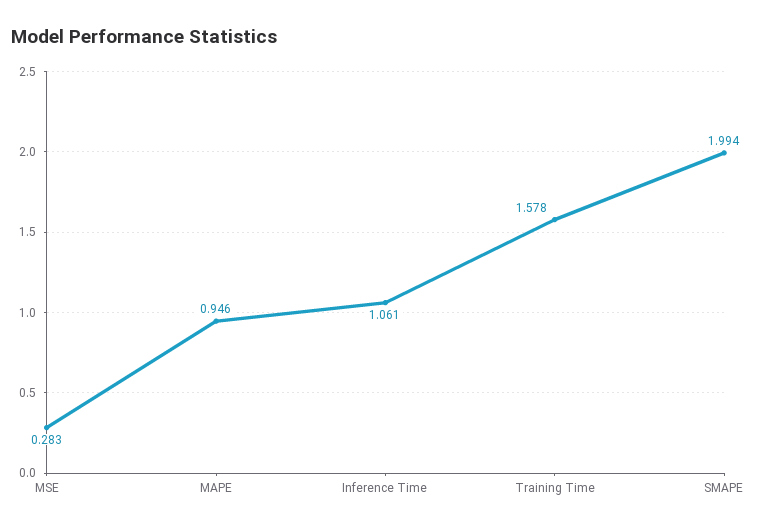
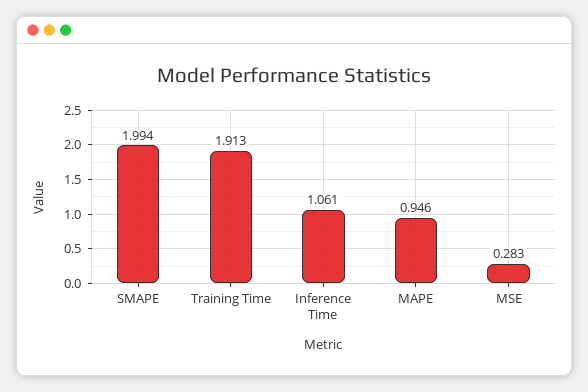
Training Time: 1.578 -> 1.913

